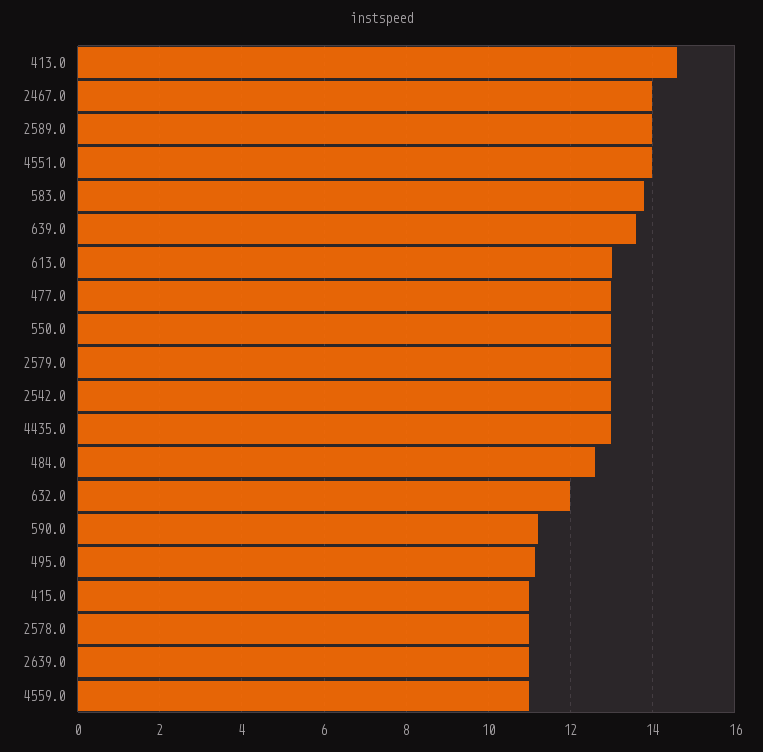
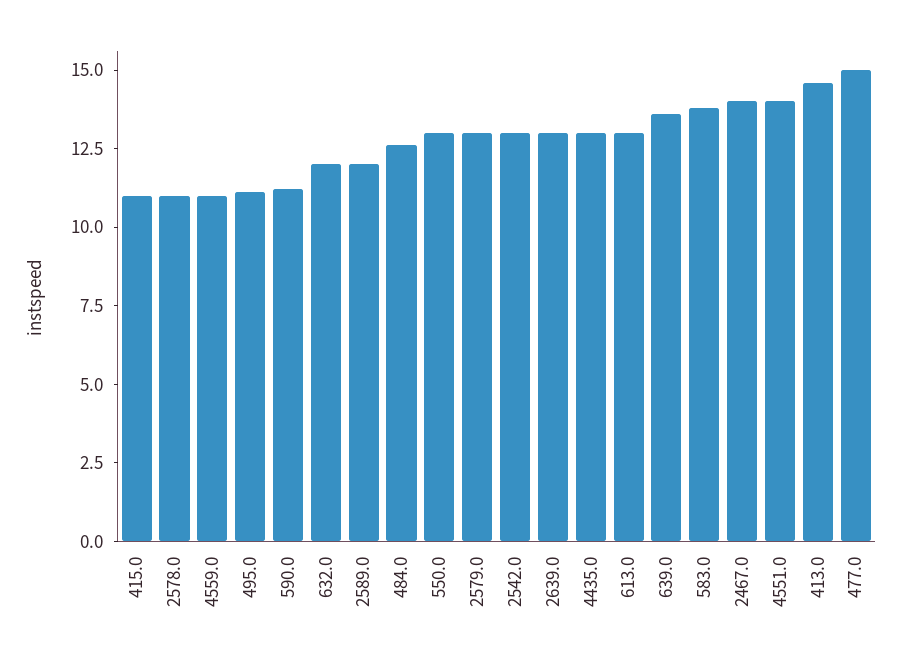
2589.0: 14 -> 12
477.0: 13 -> 15
2639.0: 11 -> 13

